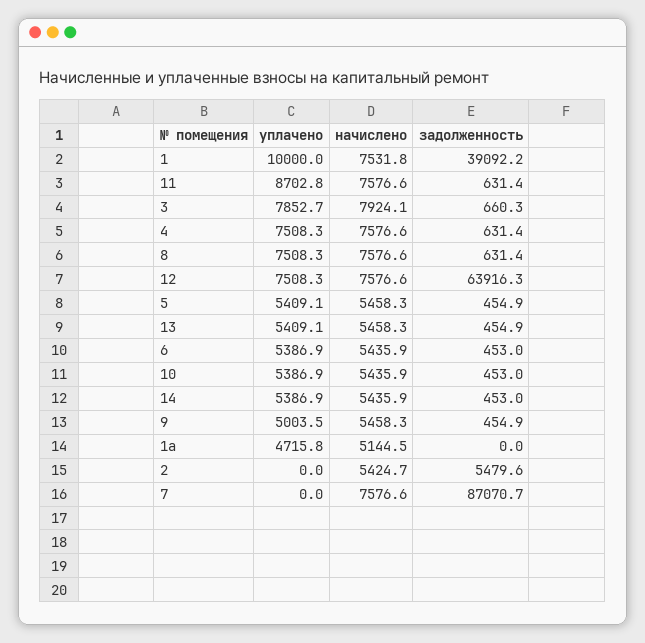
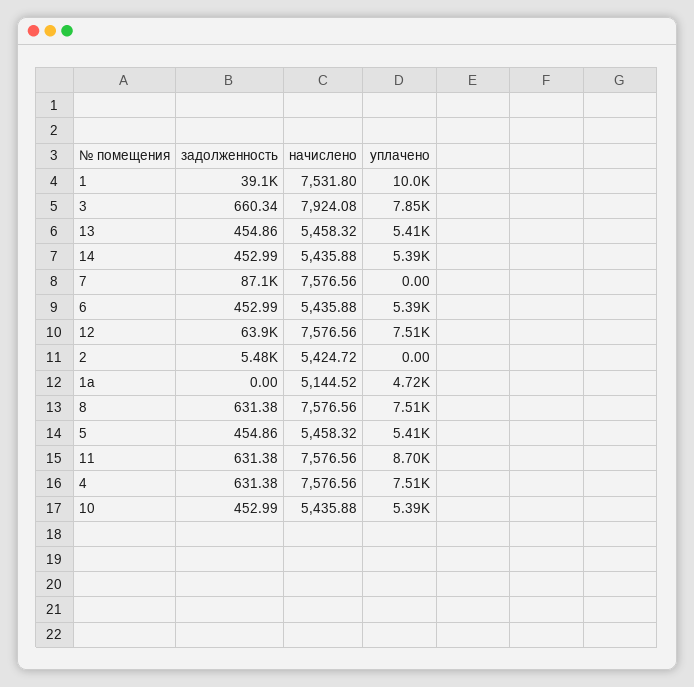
уплачено, 9: 5003.5 -> none
начислено, 9: 5458.3 -> none
задолженность, 9: 454.9 -> none

